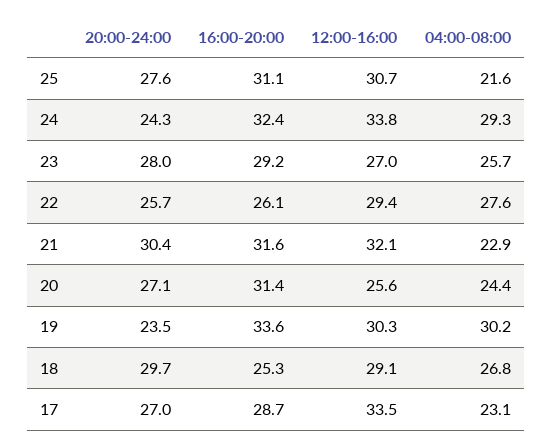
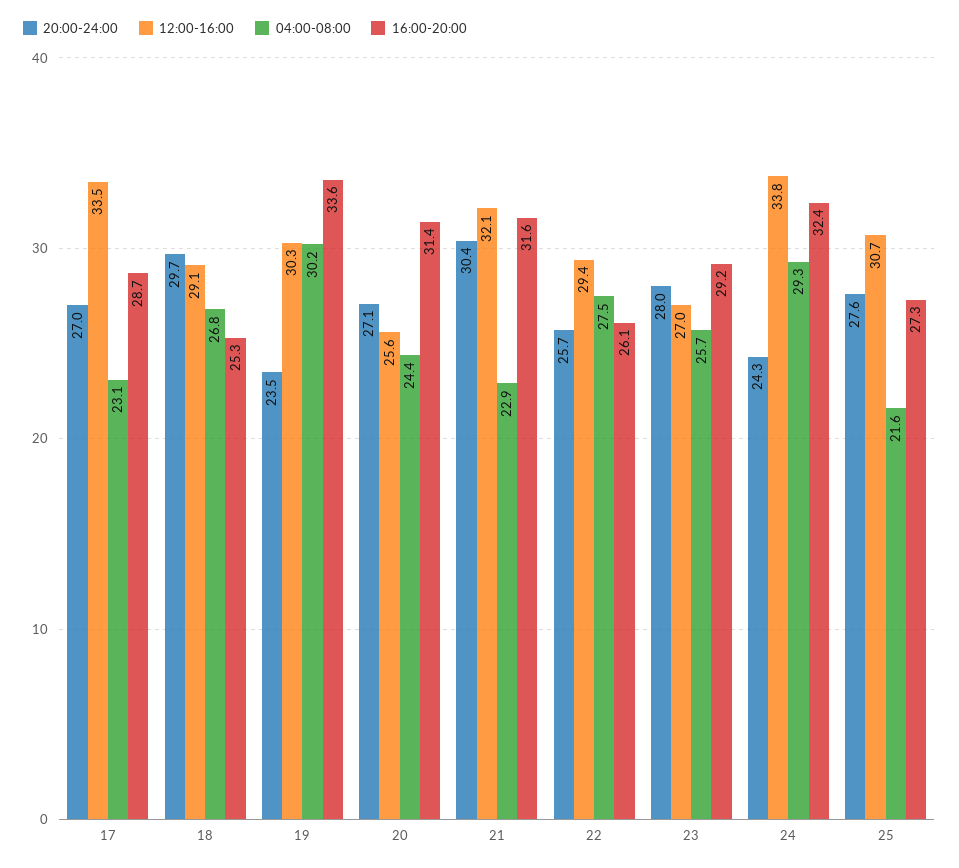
16:00-20:00, 25: 31.1 -> 27.3
04:00-08:00, 22: 27.6 -> 27.5

